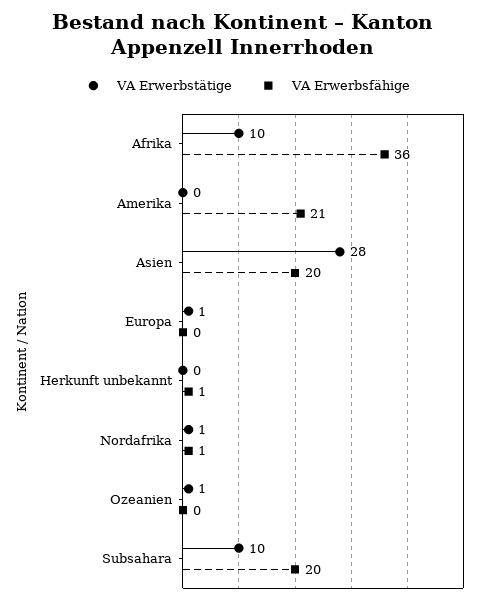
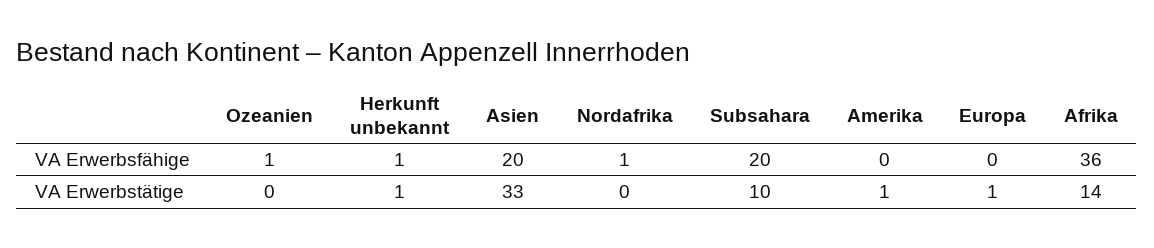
VA Erwerbstätige, Afrika: 10 -> 14
VA Erwerbstätige, Amerika: 0 -> 1
VA Erwerbsfähige, Amerika: 21 -> 0
VA Erwerbstätige, Asien: 28 -> 33
VA Erwerbstätige, Herkunft unbekannt: 0 -> 1
VA Erwerbstätige, Nordafrika: 1 -> 0
VA Erwerbstätige, Ozeanien: 1 -> 0
VA Erwerbsfähige, Ozeanien: 0 -> 1

